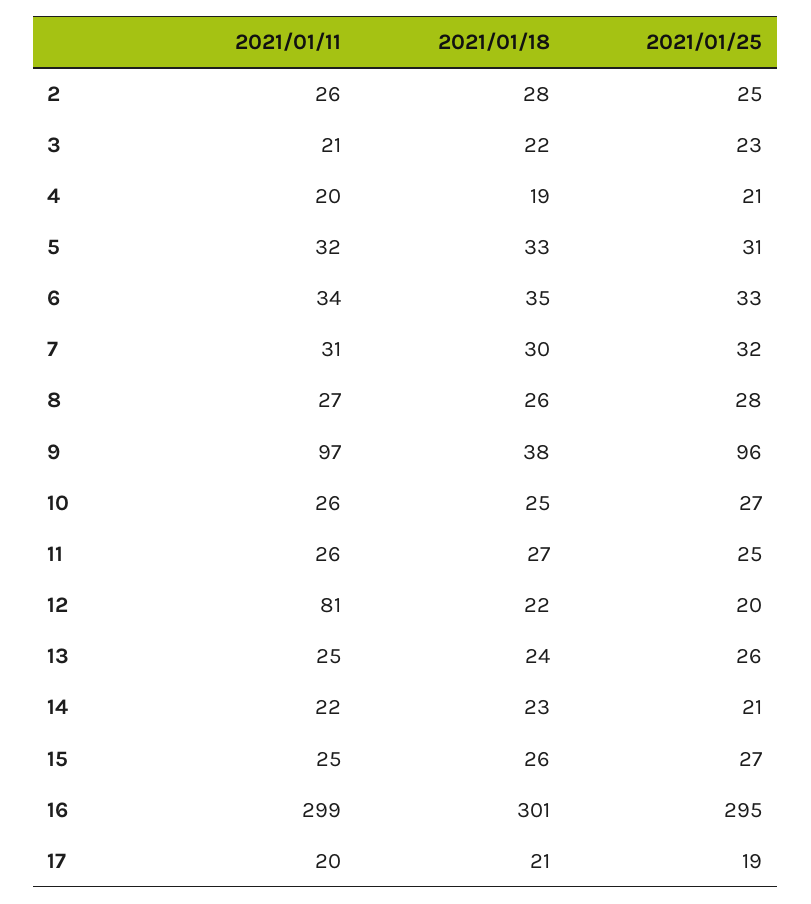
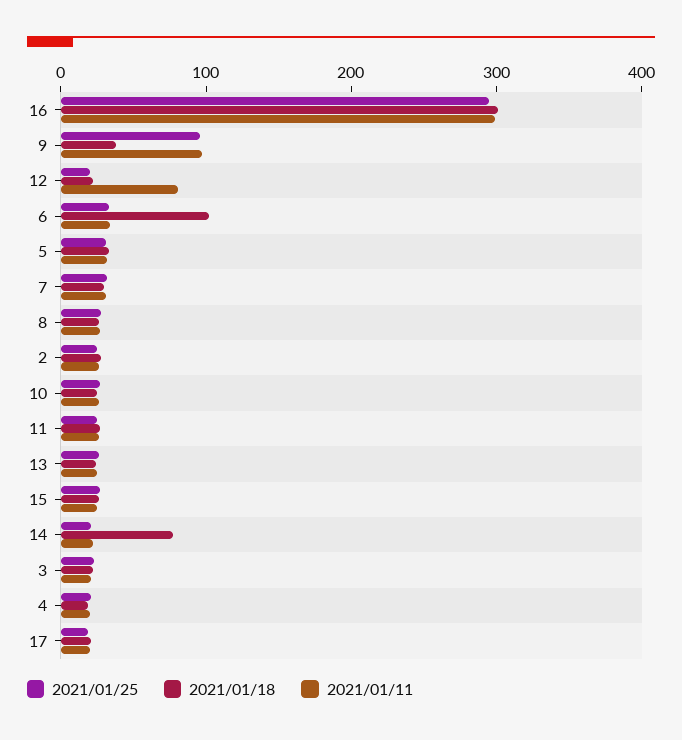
2021/01/18, 6: 35 -> 100
2021/01/18, 14: 23 -> 80

